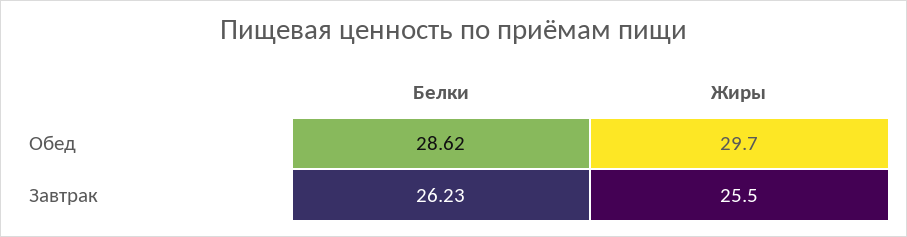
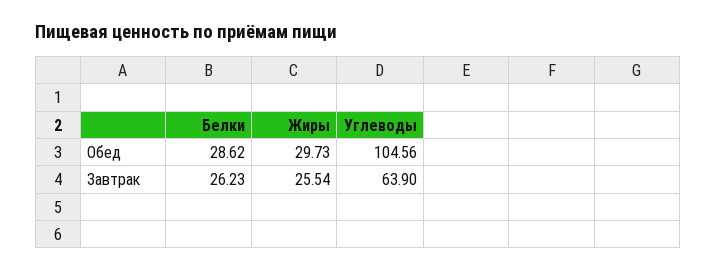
Углеводы, Обед: none -> 104.56
Углеводы, Завтрак: none -> 63.9

